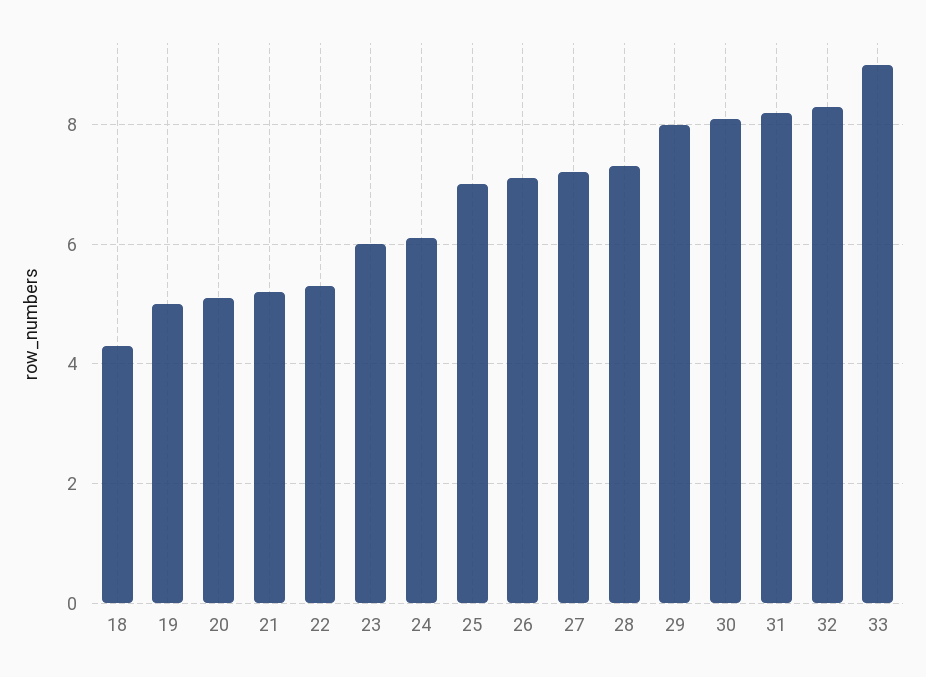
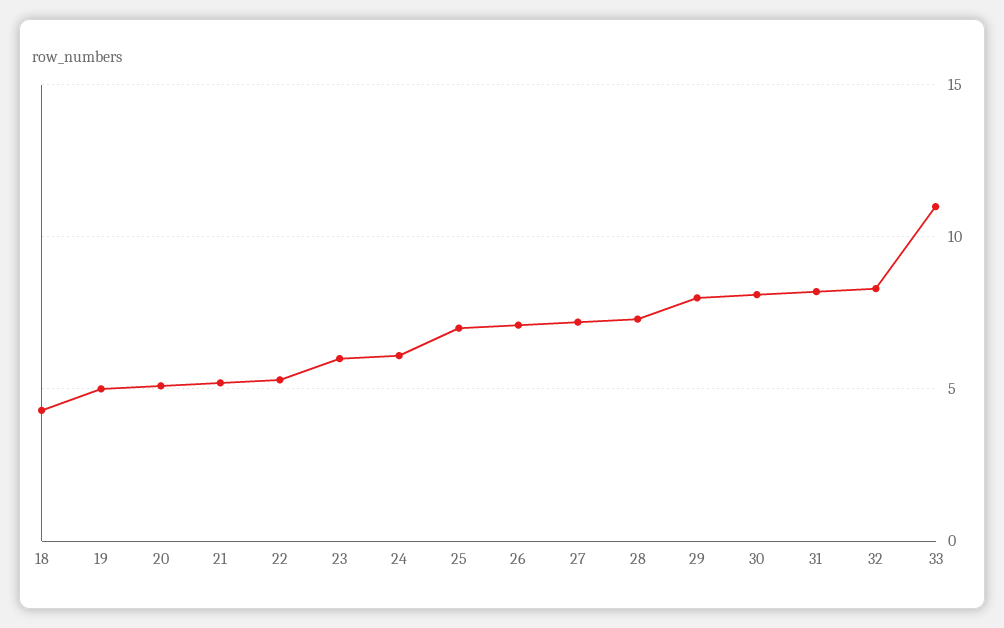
33: 9 -> 11

